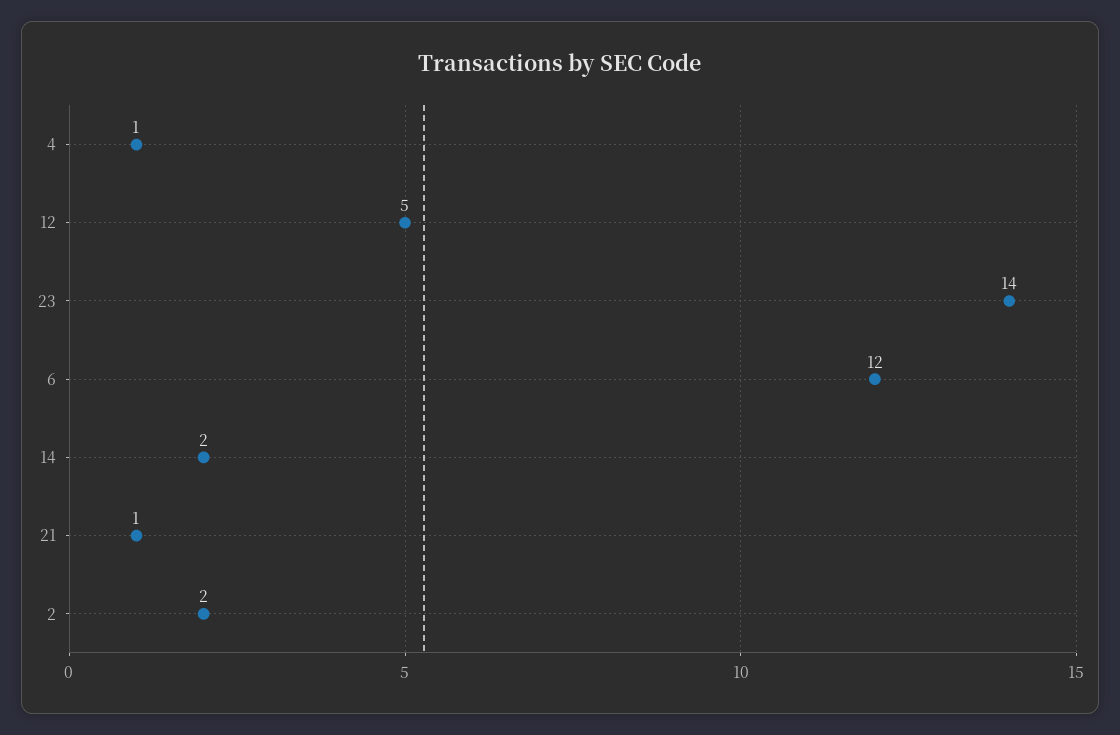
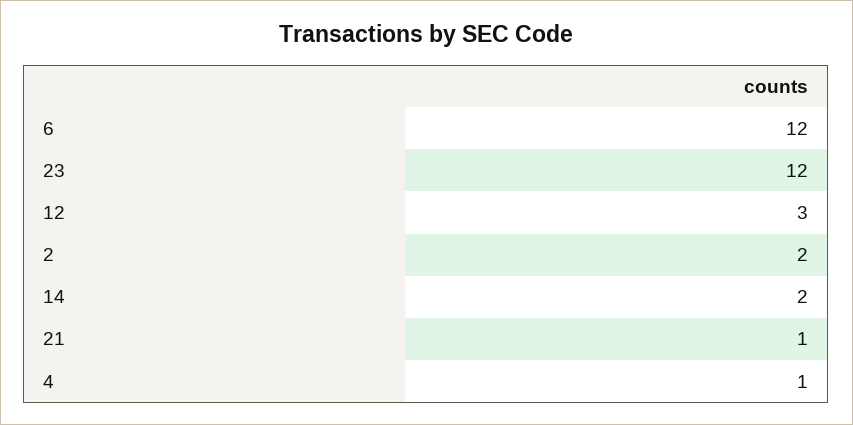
12: 5 -> 3
23: 14 -> 12

